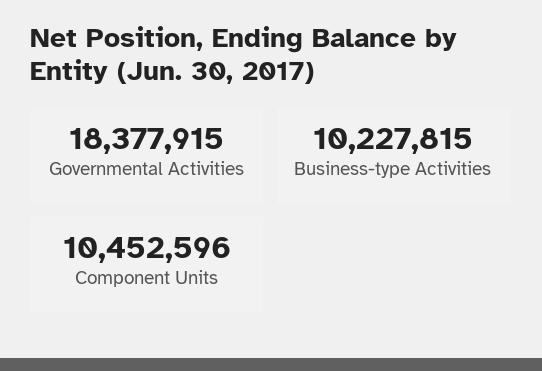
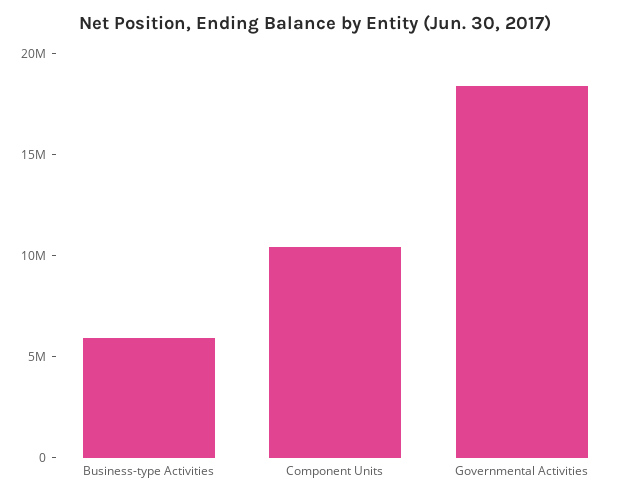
Business-type Activities: 10227815 -> 6000000

